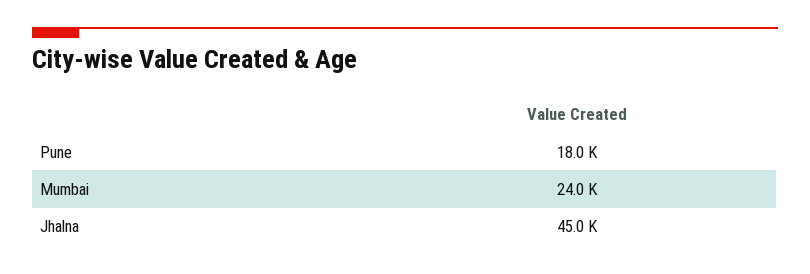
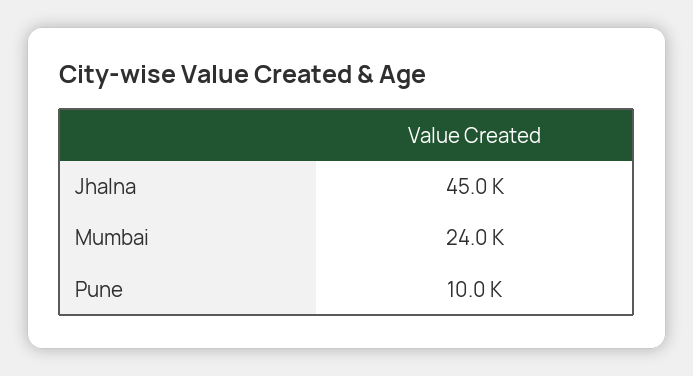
Pune: 18000 -> 10000

